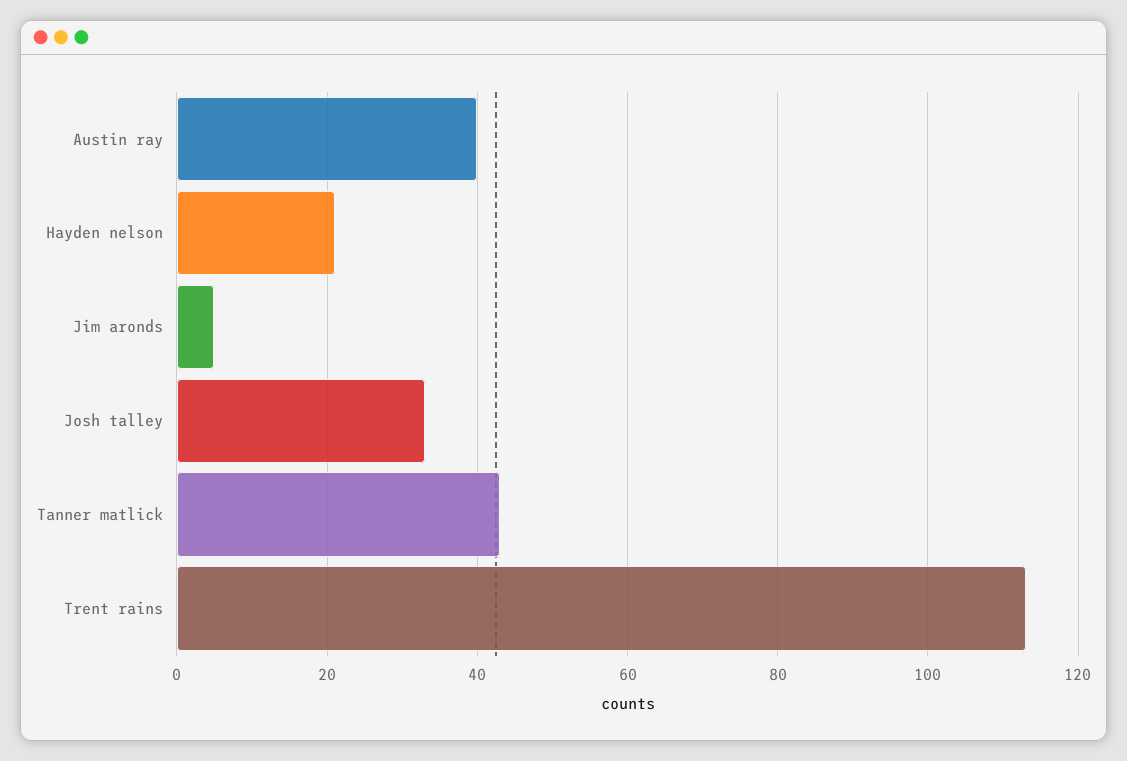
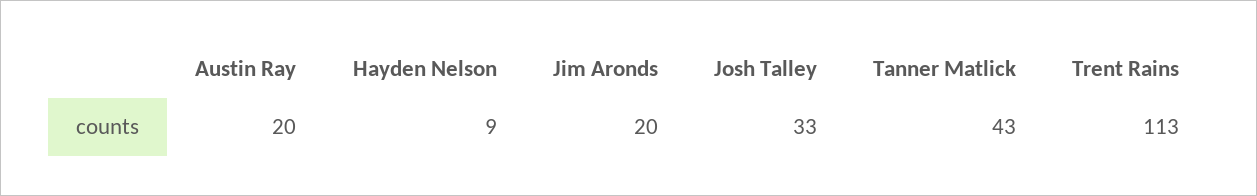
Austin ray: 40 -> 20
Hayden nelson: 20 -> 9
Jim aronds: 5 -> 20

